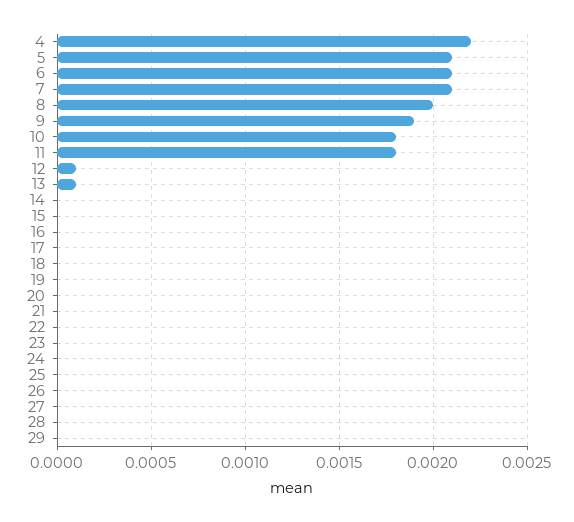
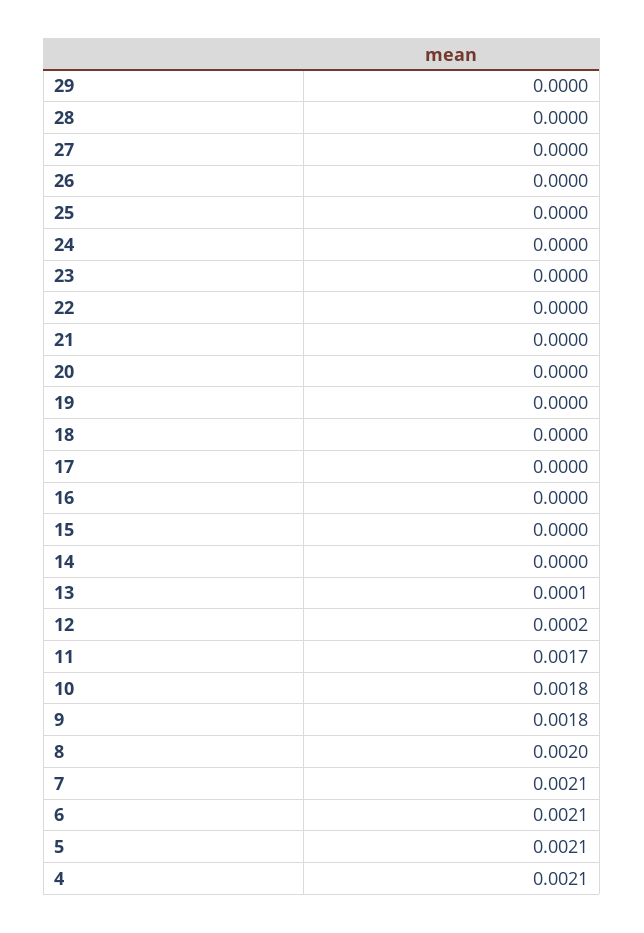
4: 0.0022 -> 0.0021
9: 0.0019 -> 0.0018
11: 0.0018 -> 0.0017
12: 0.0001 -> 0.0002

